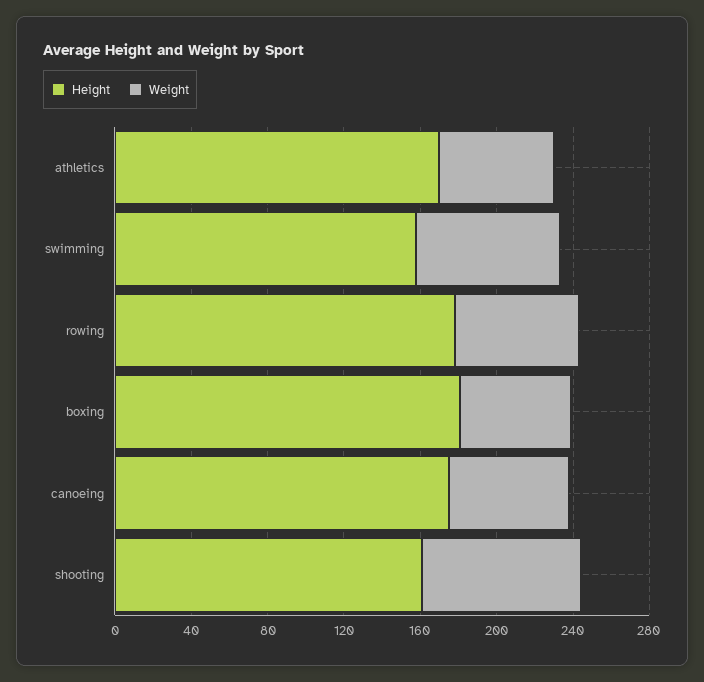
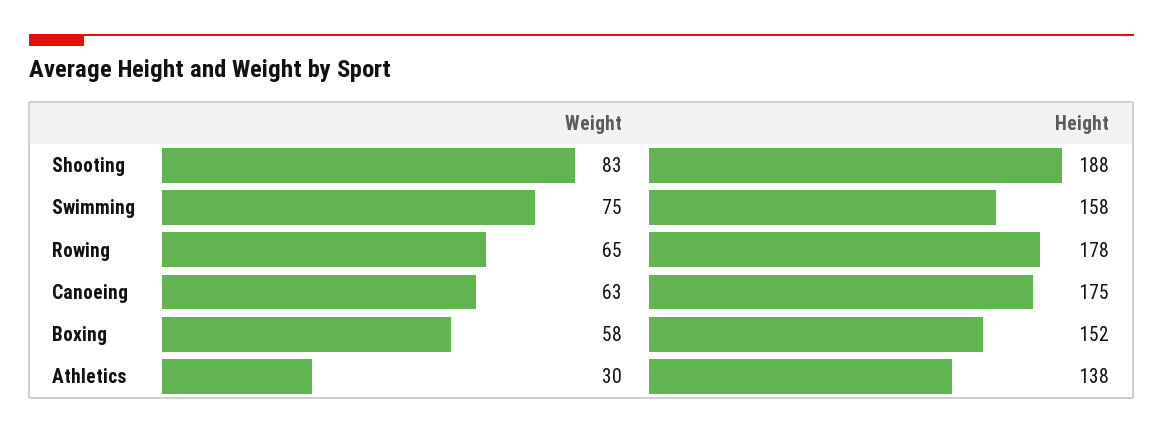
Height, athletics: 170 -> 138
Weight, athletics: 60 -> 30
Height, boxing: 180 -> 152
Height, shooting: 160 -> 188

